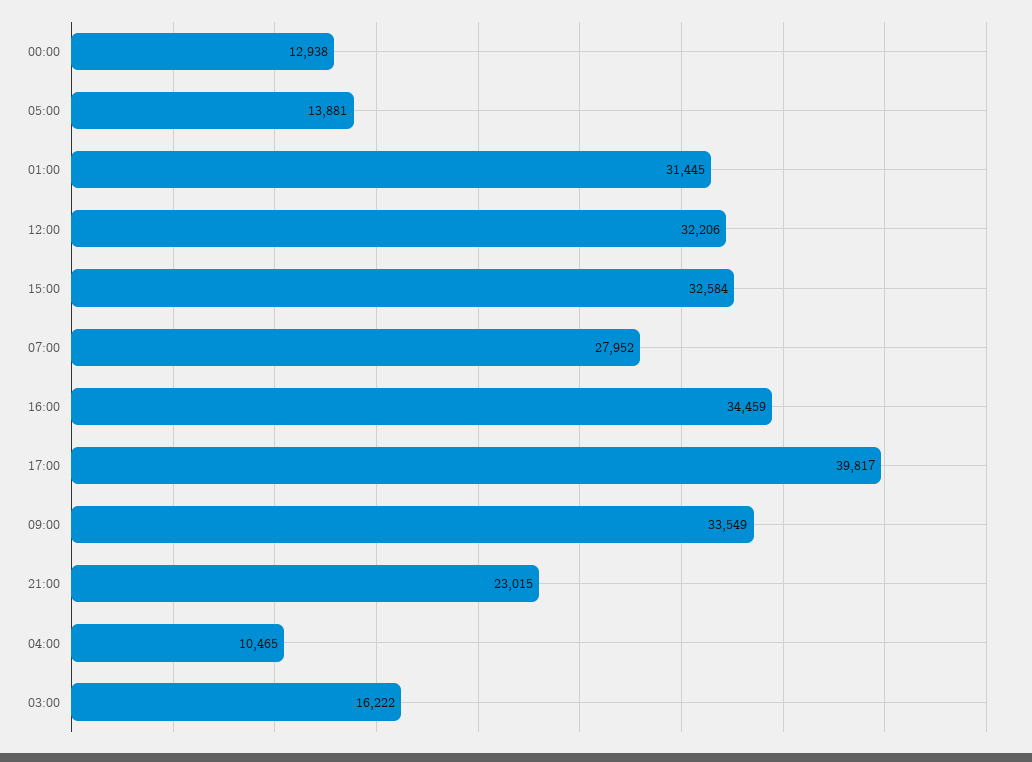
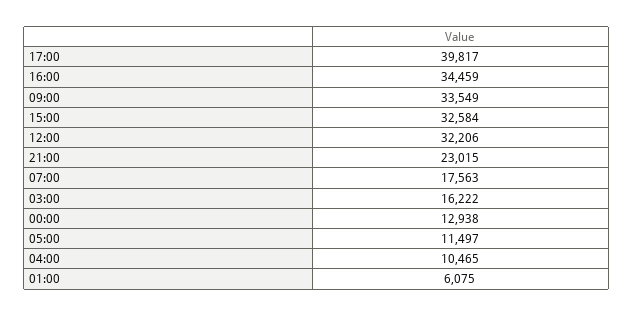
05:00: 13881 -> 11497
01:00: 31445 -> 6075
07:00: 27952 -> 17563

